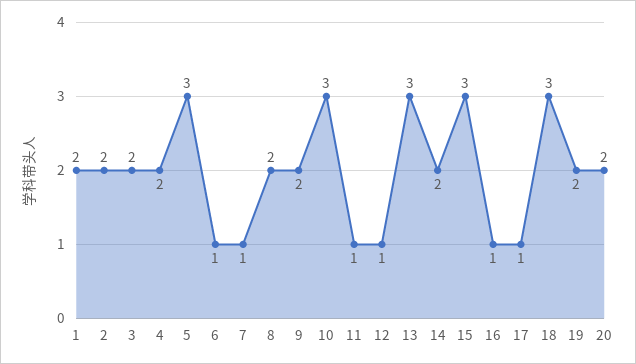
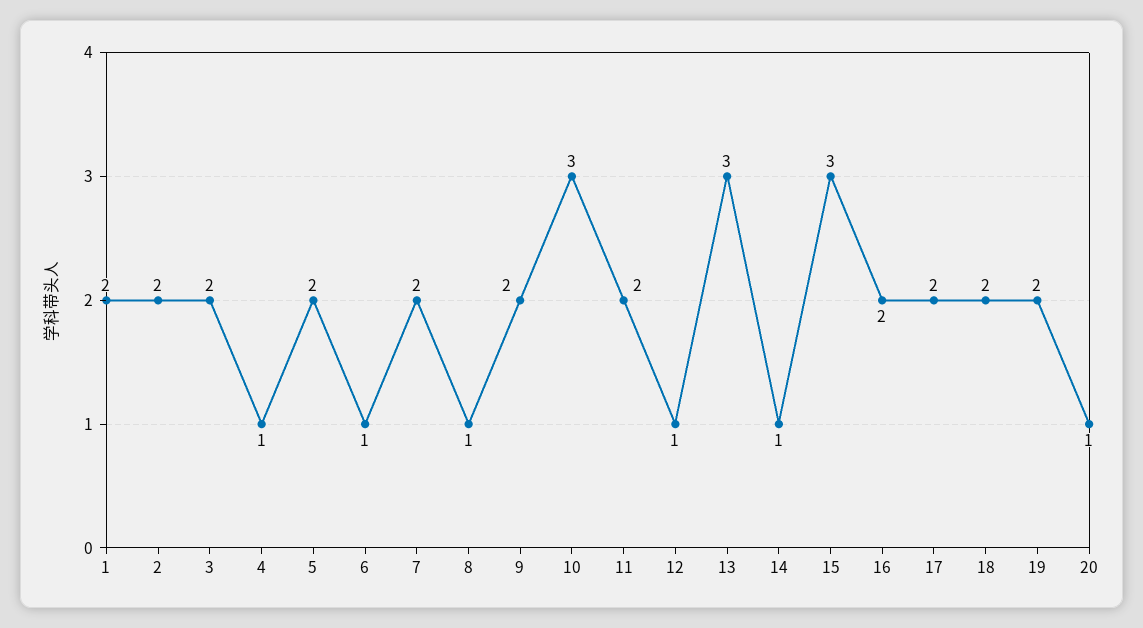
4: 2 -> 1
5: 3 -> 2
7: 1 -> 2
8: 2 -> 1
11: 1 -> 2
14: 2 -> 1
16: 1 -> 2
17: 1 -> 2
18: 3 -> 2
20: 2 -> 1

